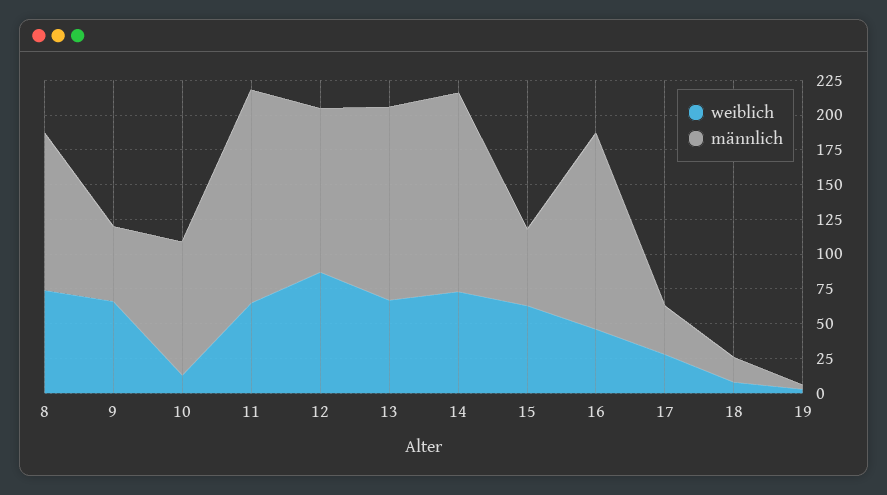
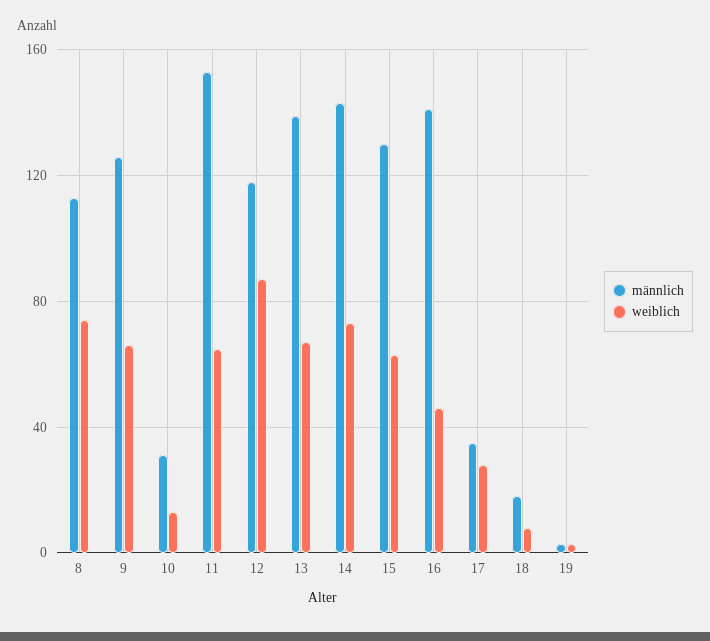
männlich, 9: 50 -> 125
männlich, 10: 100 -> 30
männlich, 15: 50 -> 130

